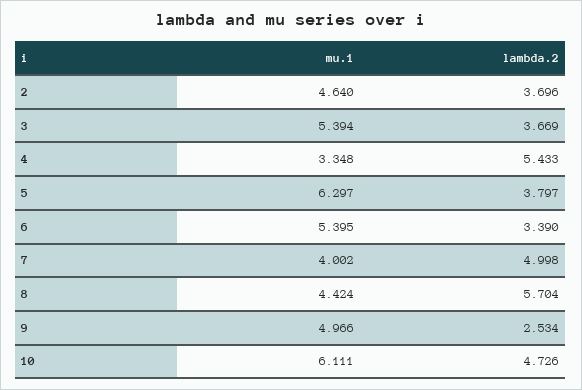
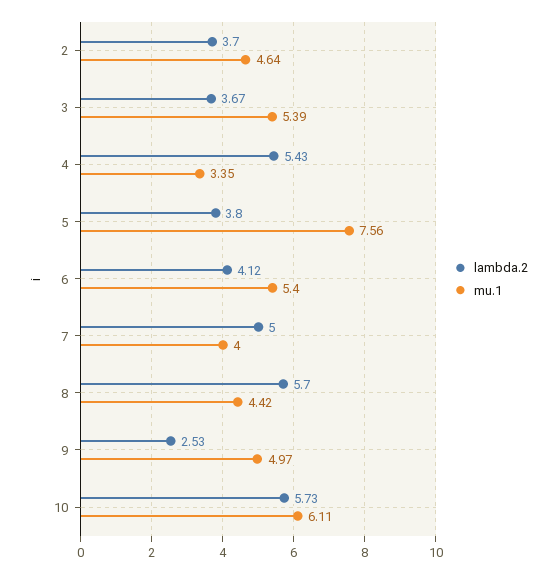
mu.1, 5: 6.297 -> 7.56
lambda.2, 6: 3.39 -> 4.12
lambda.2, 10: 4.726 -> 5.73

